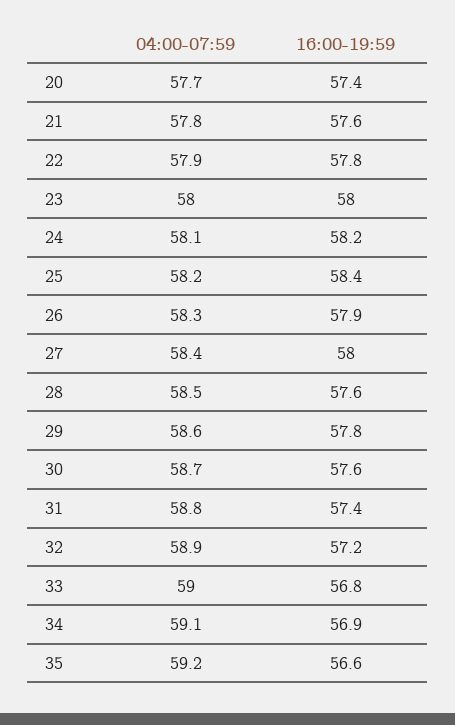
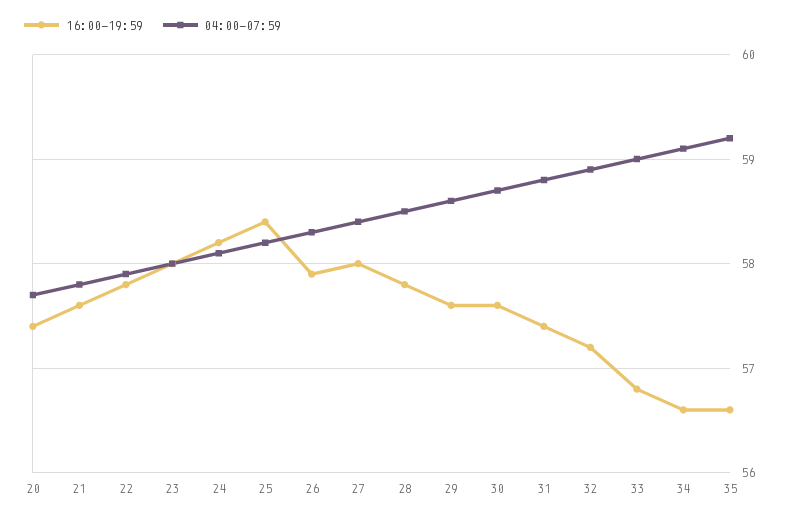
16:00-19:59, 28: 57.6 -> 57.8
16:00-19:59, 29: 57.8 -> 57.6
16:00-19:59, 34: 56.9 -> 56.6

